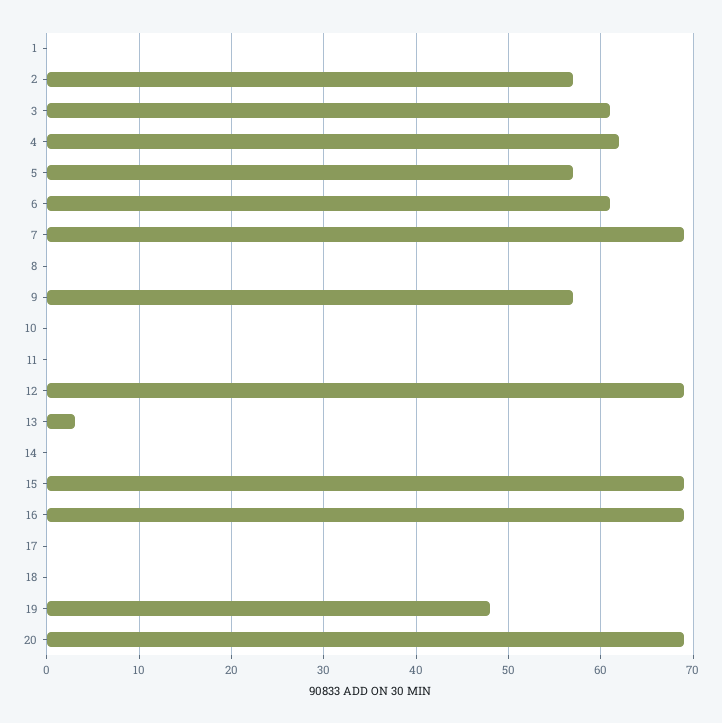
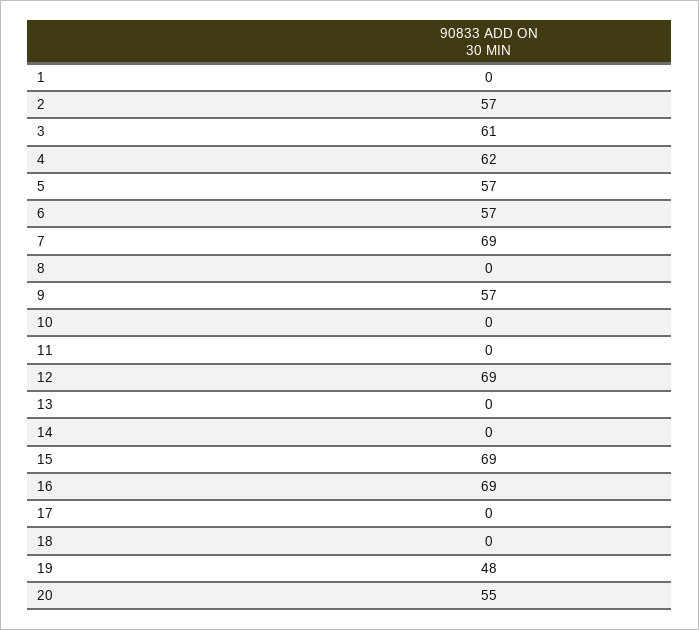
6: 61 -> 57
13: 3 -> 0
20: 69 -> 55

